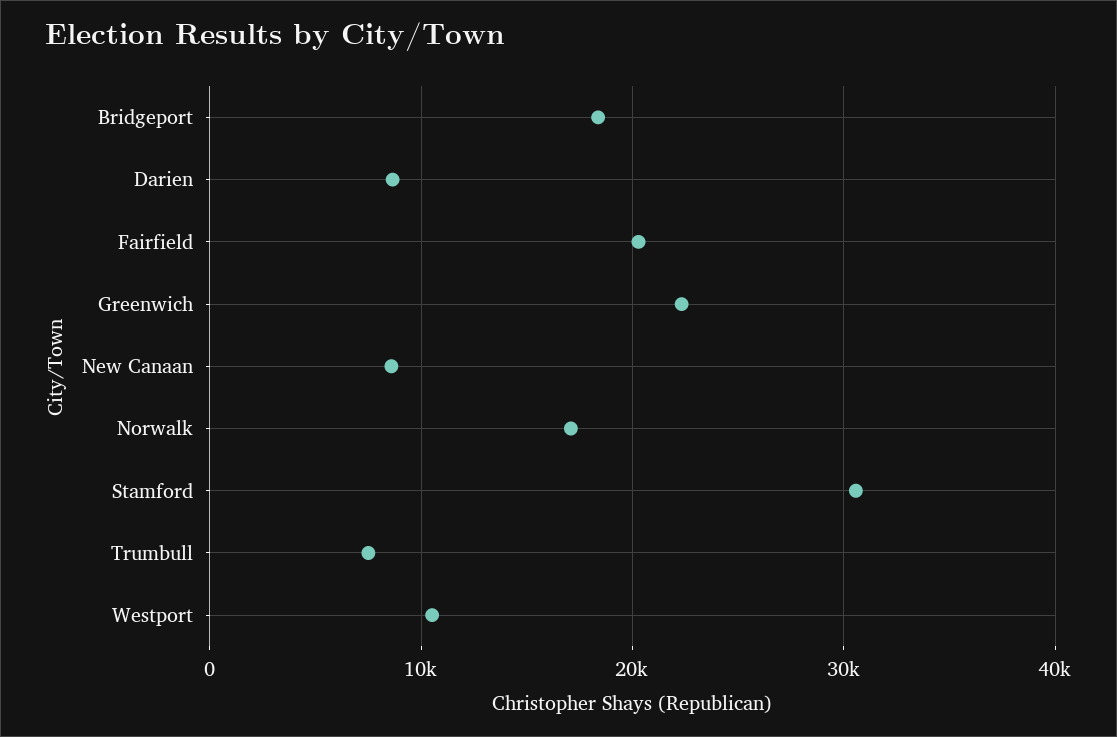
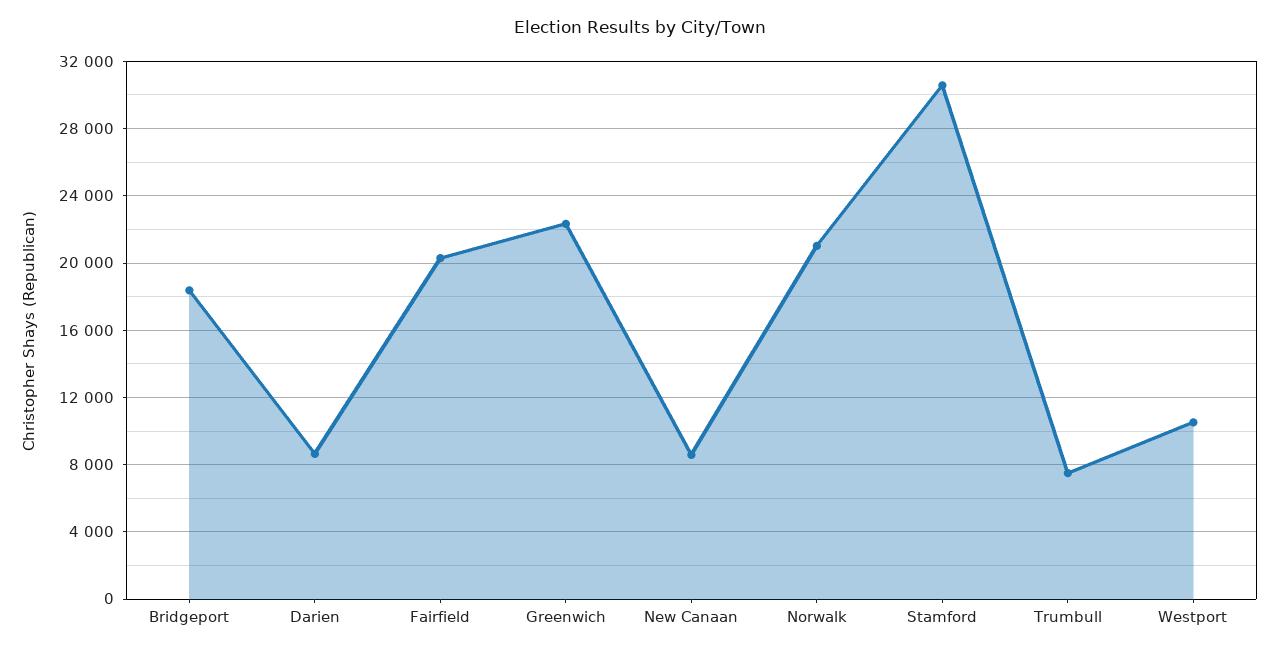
Norwalk: 17000 -> 21000

